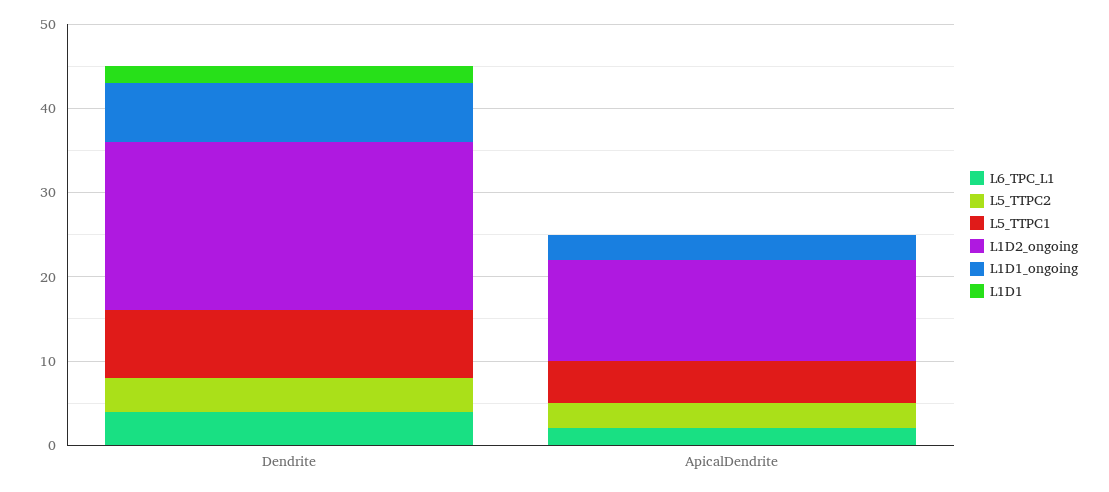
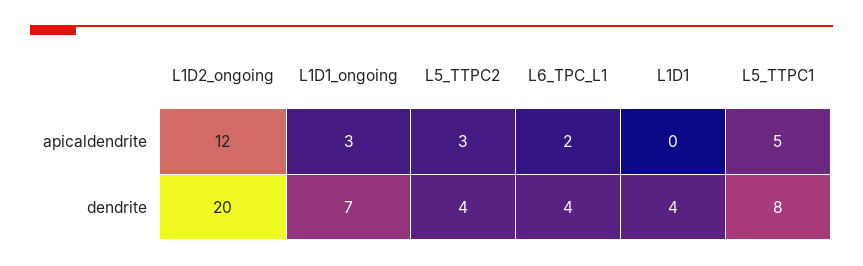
L1D1, Dendrite: 2 -> 4

